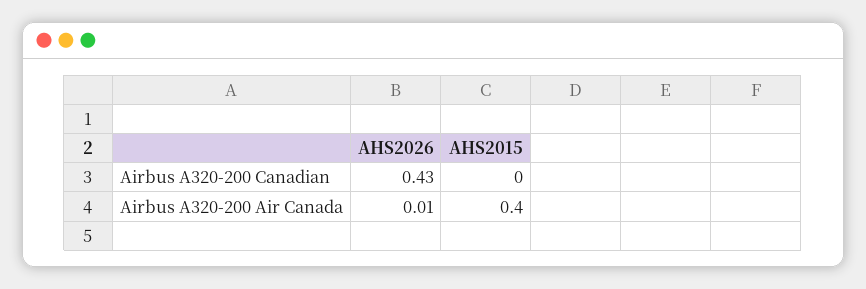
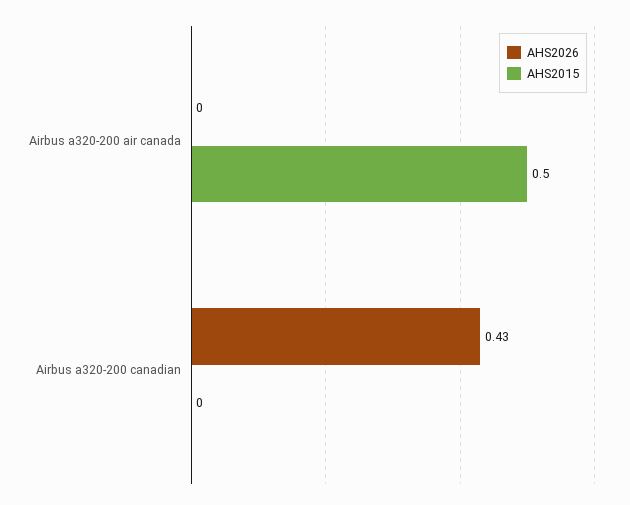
AHS2026, Airbus A320-200 Air Canada: 0.01 -> 0
AHS2015, Airbus A320-200 Air Canada: 0.4 -> 0.5

